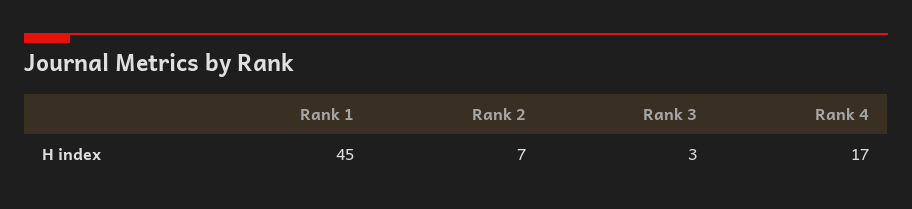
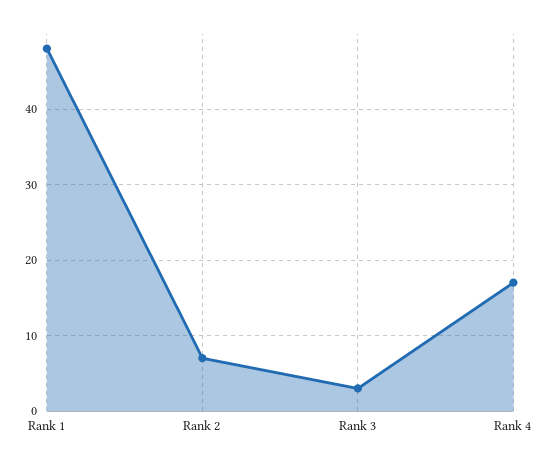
Rank 1: 45 -> 48

